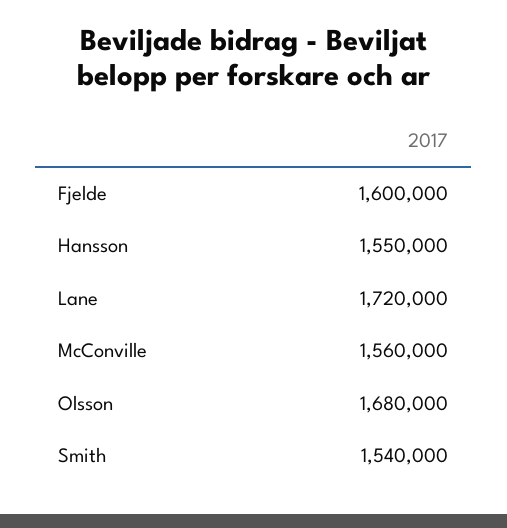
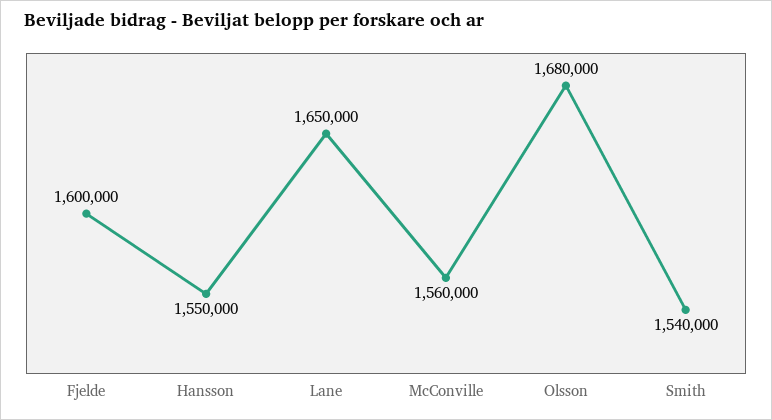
Lane: 1720000 -> 1650000

